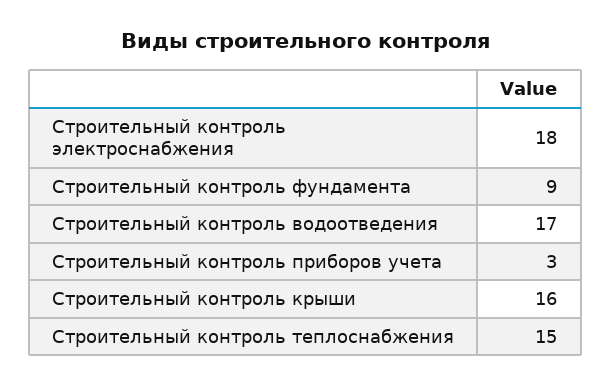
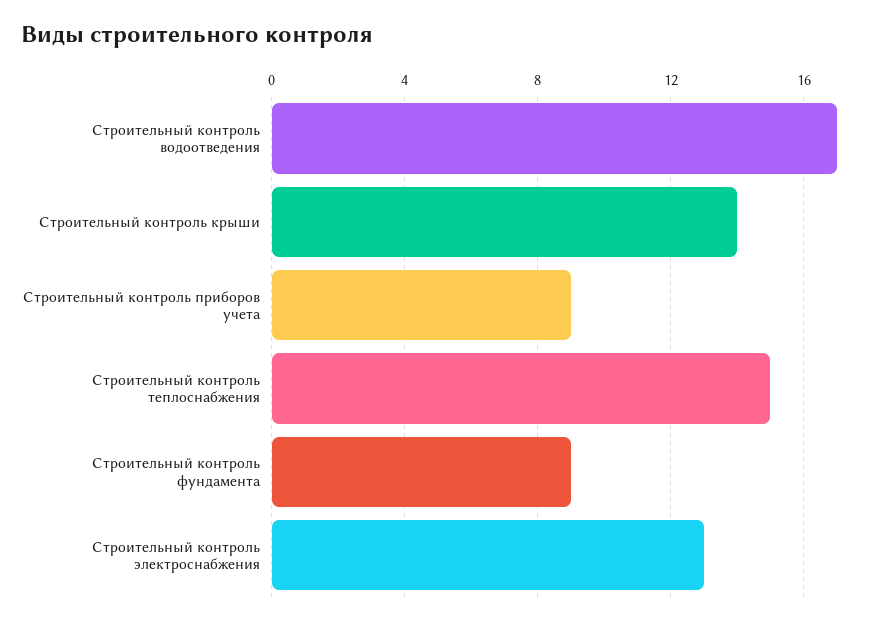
Строительный контроль электроснабжения: 18 -> 13
Строительный контроль приборов учета: 3 -> 9
Строительный контроль крыши: 16 -> 14

